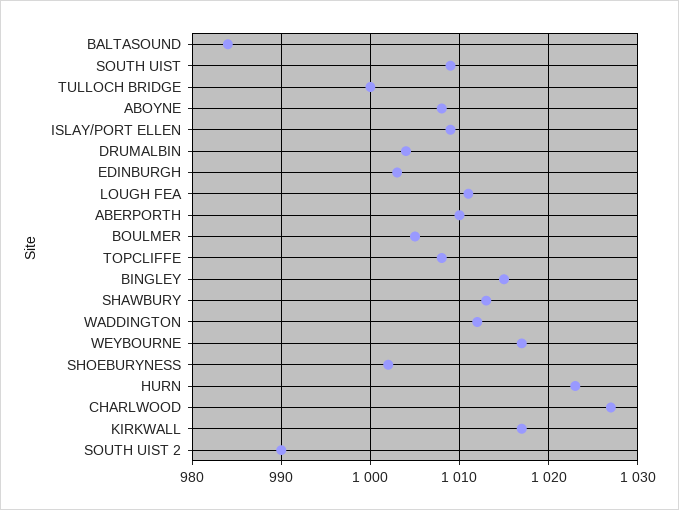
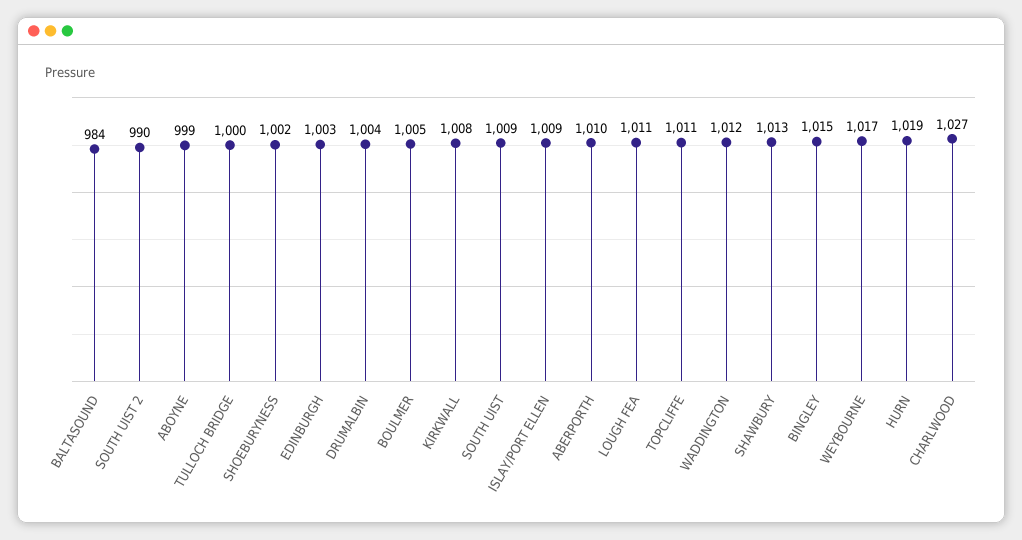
ABOYNE: 1008 -> 999
TOPCLIFFE: 1008 -> 1011
HURN: 1023 -> 1019
KIRKWALL: 1017 -> 1008

